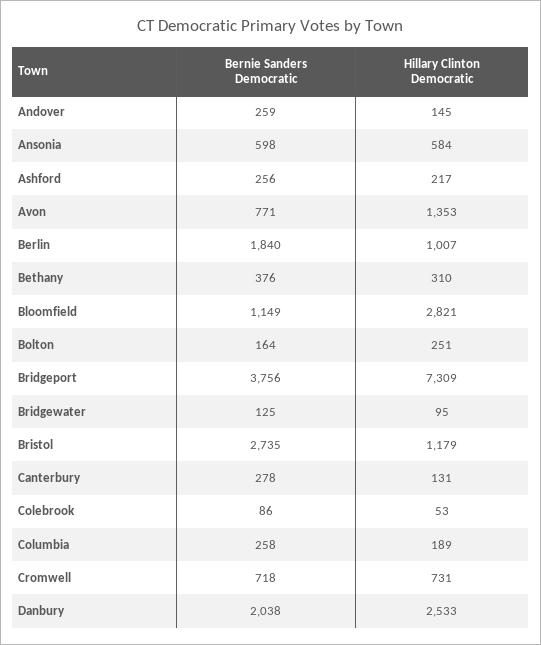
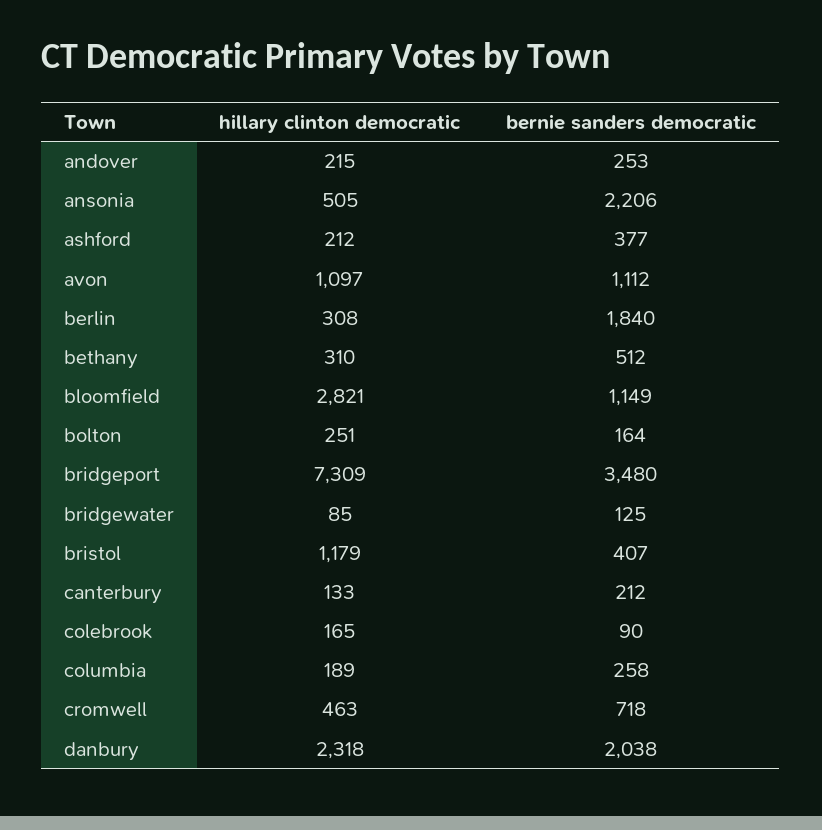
Bernie Sanders Democratic, Andover: 259 -> 253
Hillary Clinton Democratic, Andover: 145 -> 215
Bernie Sanders Democratic, Ansonia: 598 -> 2206
Hillary Clinton Democratic, Ansonia: 584 -> 505
Bernie Sanders Democratic, Ashford: 256 -> 377
Hillary Clinton Democratic, Ashford: 217 -> 212
Bernie Sanders Democratic, Avon: 771 -> 1112
Hillary Clinton Democratic, Avon: 1353 -> 1097
Hillary Clinton Democratic, Berlin: 1007 -> 308
Bernie Sanders Democratic, Bethany: 376 -> 512
Bernie Sanders Democratic, Bridgeport: 3756 -> 3480
Hillary Clinton Democratic, Bridgewater: 95 -> 85
Bernie Sanders Democratic, Bristol: 2735 -> 407
Bernie Sanders Democratic, Canterbury: 278 -> 212
Hillary Clinton Democratic, Canterbury: 131 -> 133
Bernie Sanders Democratic, Colebrook: 86 -> 90
Hillary Clinton Democratic, Colebrook: 53 -> 165
Hillary Clinton Democratic, Cromwell: 731 -> 463
Hillary Clinton Democratic, Danbury: 2533 -> 2318

